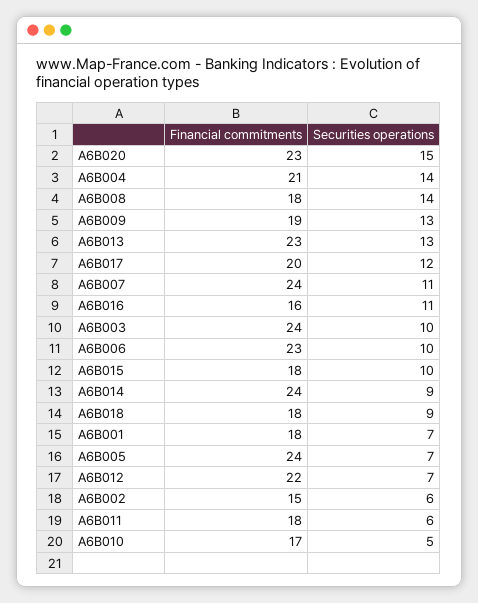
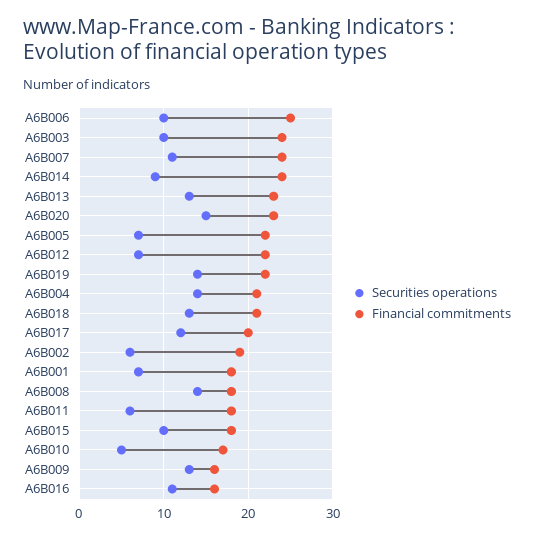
Financial commitments, A6B009: 19 -> 16
Financial commitments, A6B006: 23 -> 25
Financial commitments, A6B018: 18 -> 21
Securities operations, A6B018: 9 -> 13
Financial commitments, A6B005: 24 -> 22
Financial commitments, A6B002: 15 -> 19
Securities operations, A6B019: none -> 14
Financial commitments, A6B019: none -> 22

